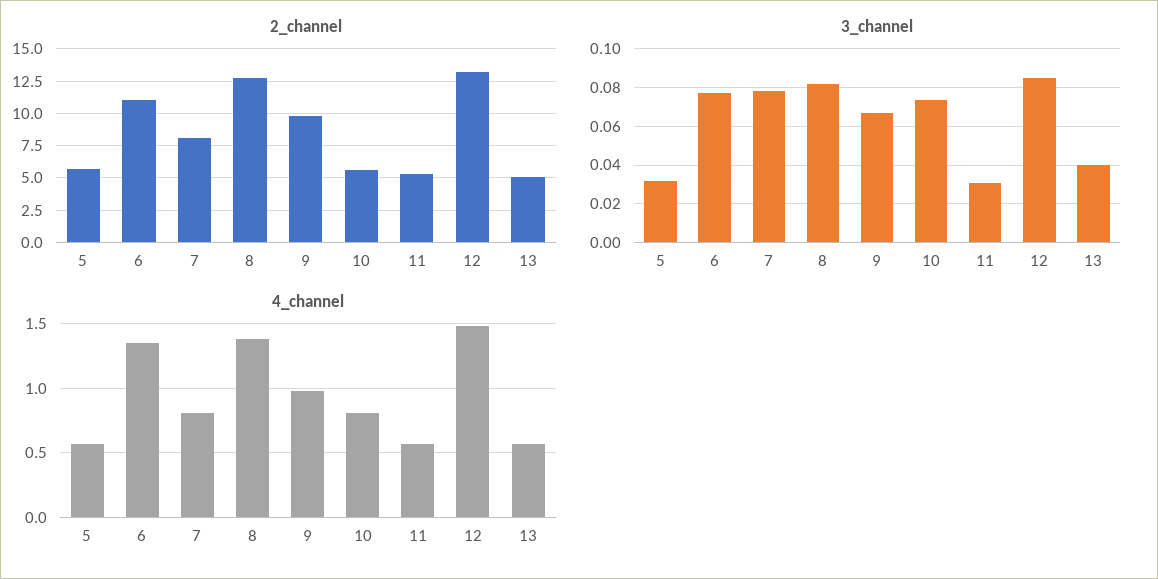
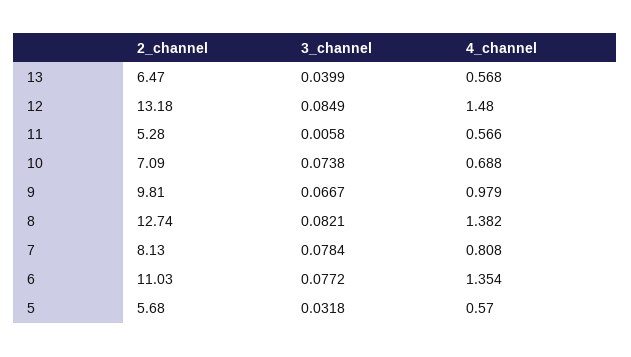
2_channel, 10: 5.5 -> 7.09
2_channel, 13: 5 -> 6.47
3_channel, 11: 0.03 -> 0.0058
4_channel, 10: 0.8 -> 0.688

